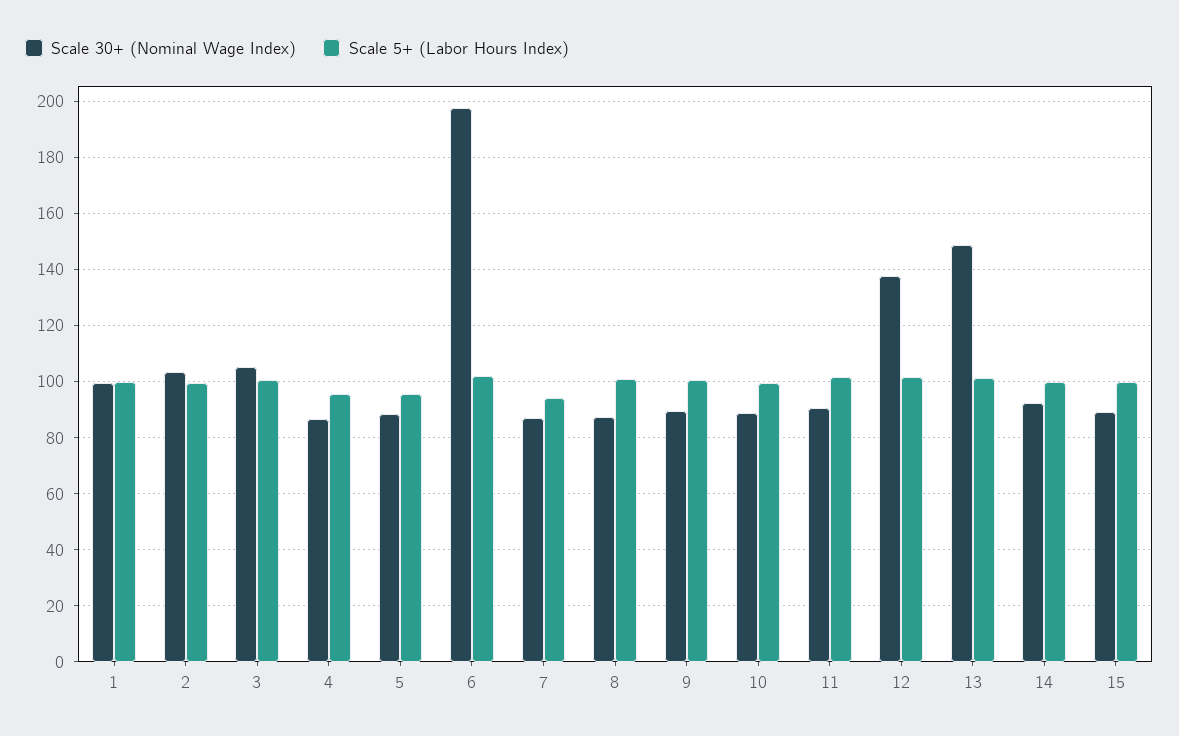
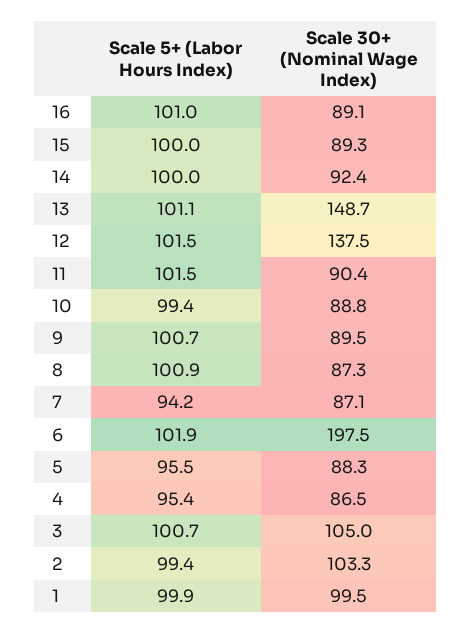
Scale 5+ (Labor Hours Index), 16: none -> 101
Scale 30+ (Nominal Wage Index), 16: none -> 89.1

